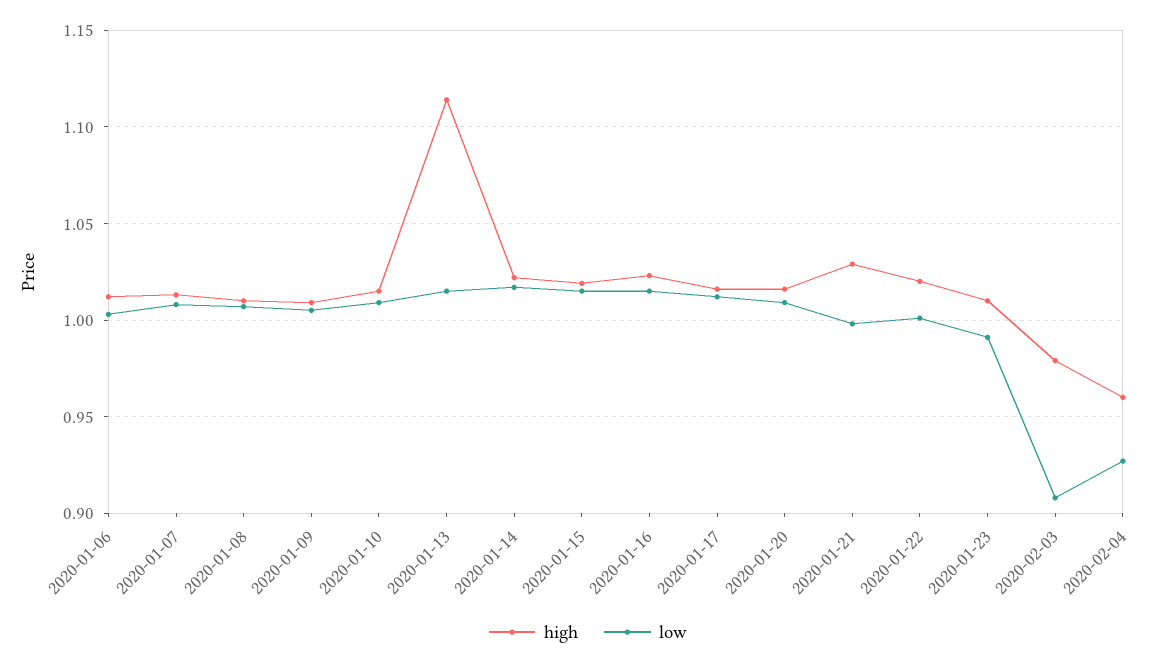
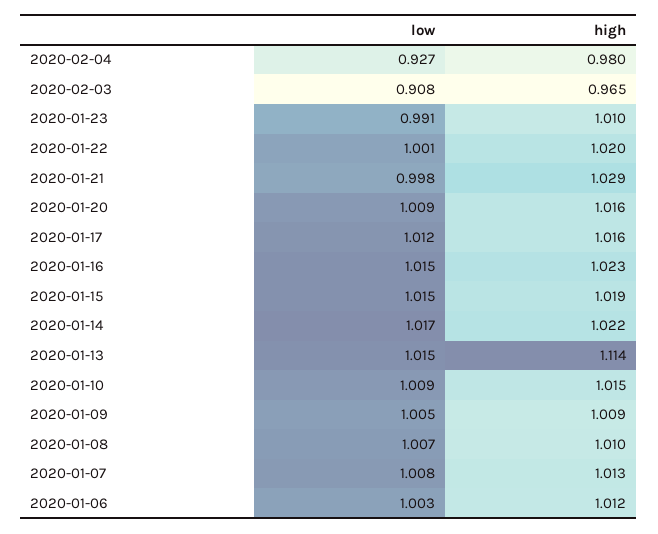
high, 2020-02-03: 0.98 -> 0.965
high, 2020-02-04: 0.96 -> 0.98

